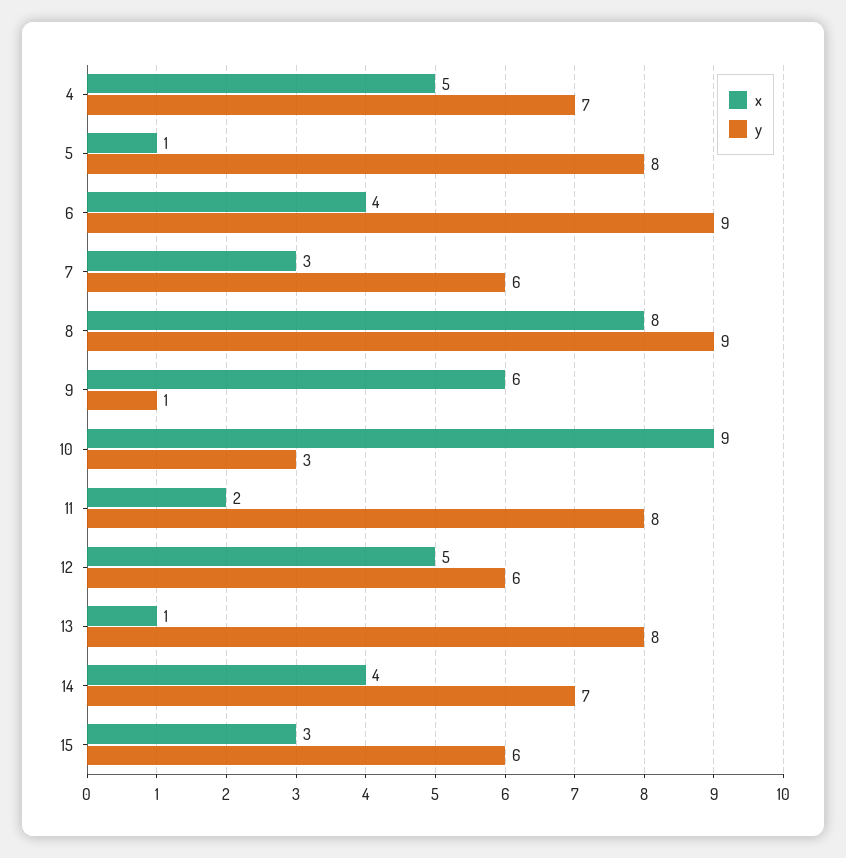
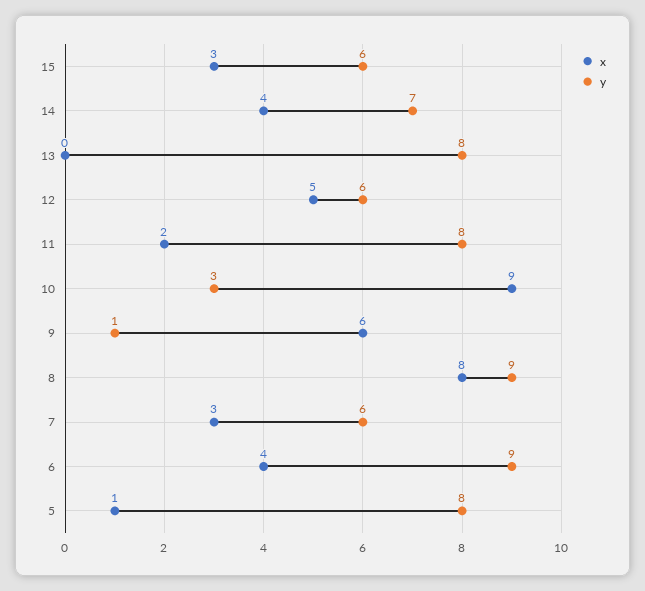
x, 4: 5 -> none
y, 4: 7 -> none
x, 13: 1 -> 0

